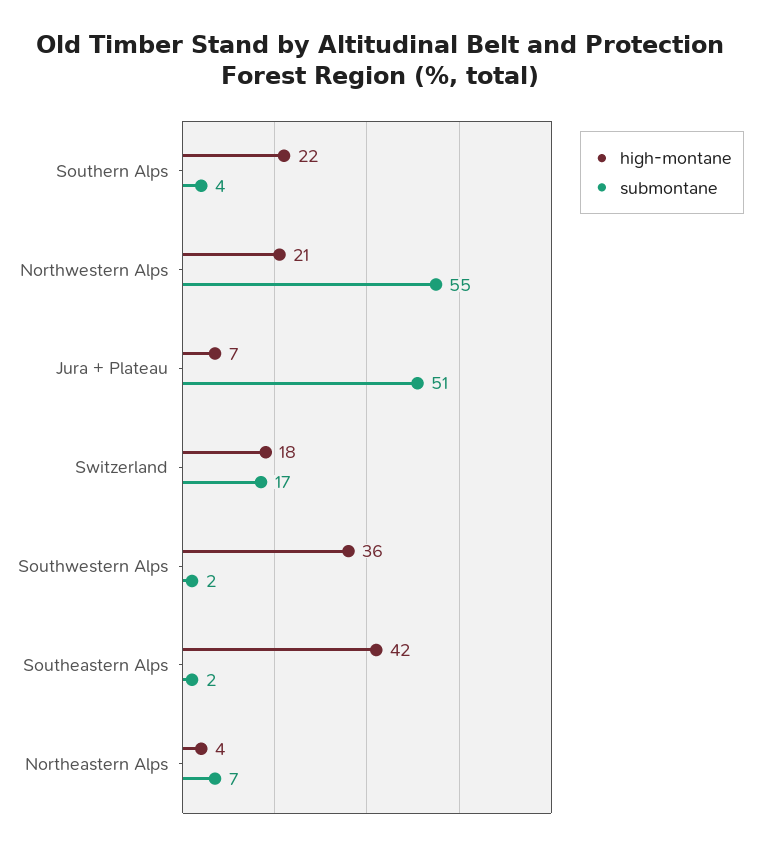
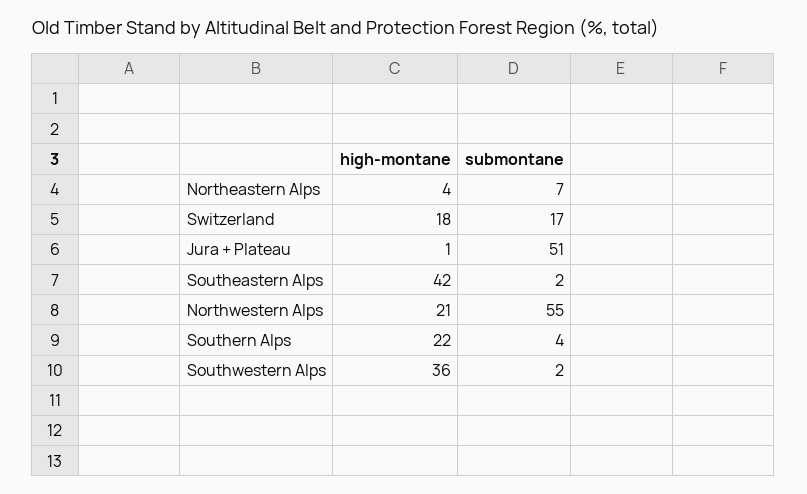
high-montane, Jura + Plateau: 7 -> 1

